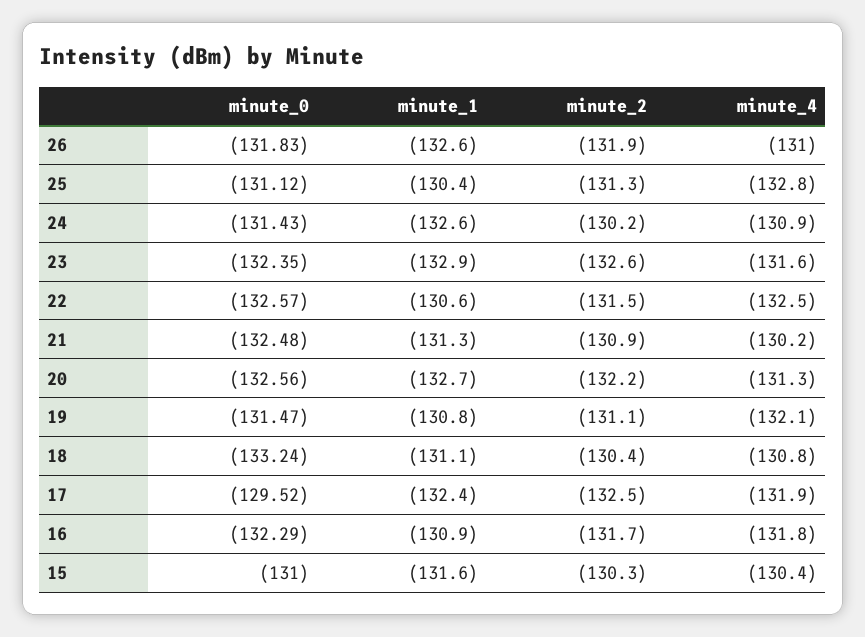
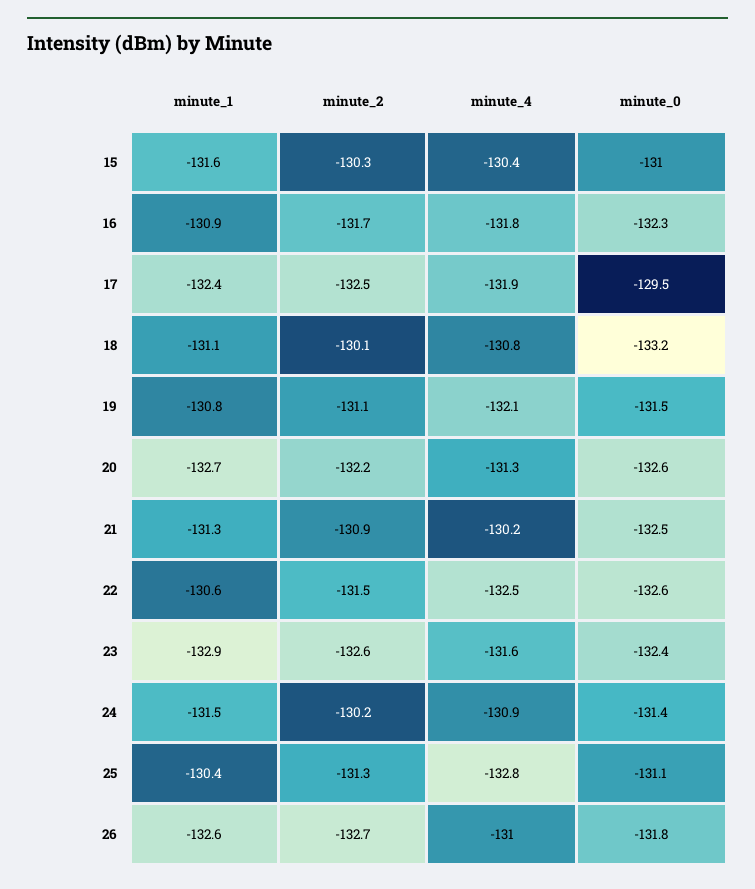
minute_2, 26: -131.9 -> -132.7
minute_1, 24: -132.6 -> -131.5
minute_2, 18: -130.4 -> -130.1

